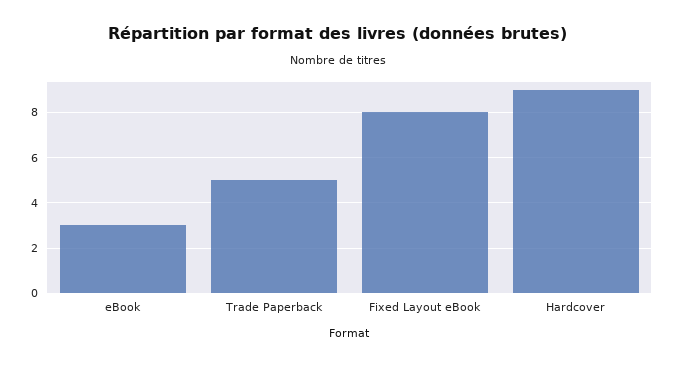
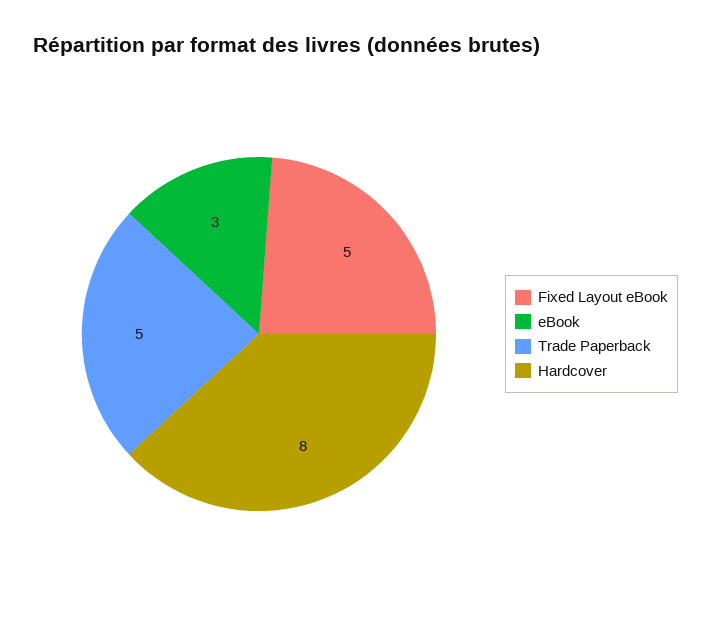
Fixed Layout eBook: 8 -> 5
Hardcover: 9 -> 8

